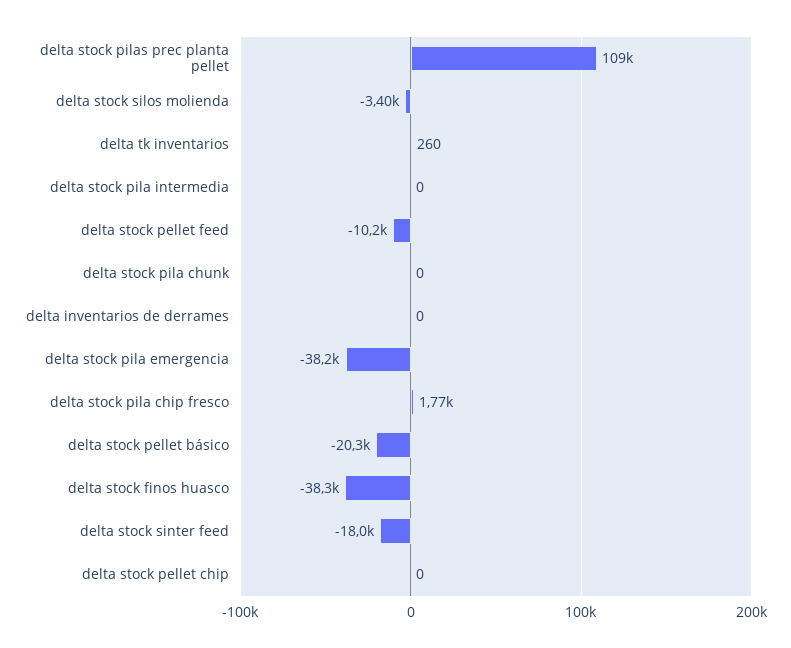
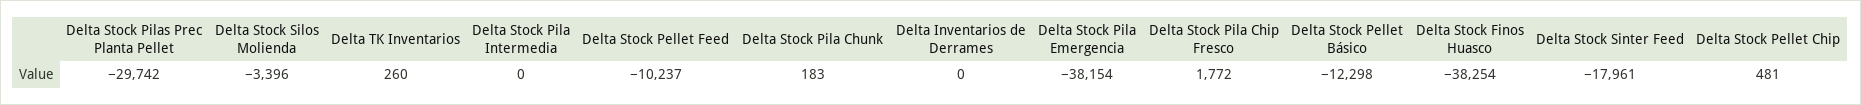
delta stock pilas prec planta pellet: 109000 -> -29742
delta stock pila chunk: 0 -> 183
delta stock pellet básico: -20300 -> -12298
delta stock pellet chip: 0 -> 481

